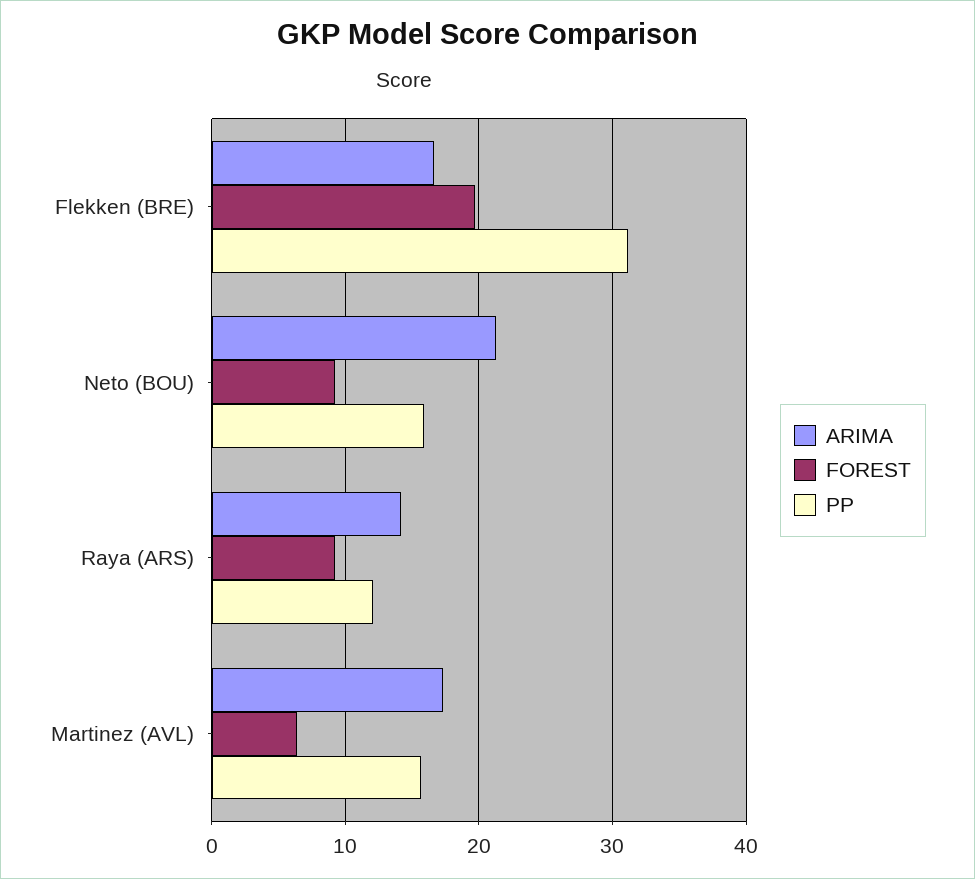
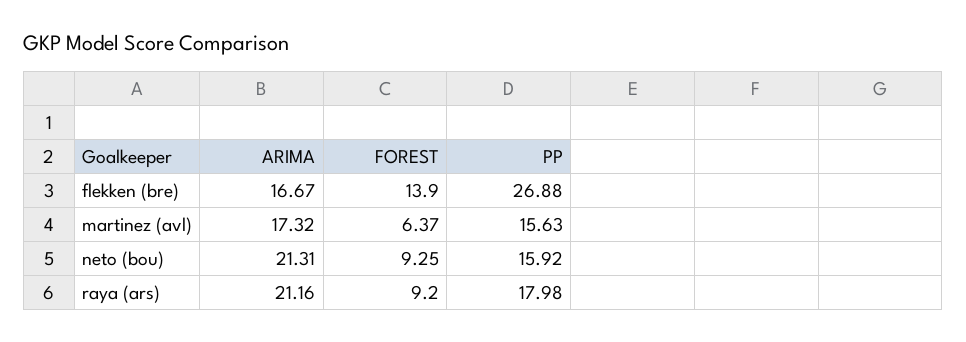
FOREST, Flekken (BRE): 20 -> 13.9
PP, Flekken (BRE): 31 -> 26.88
ARIMA, Raya (ARS): 14 -> 21.16
PP, Raya (ARS): 12 -> 17.98

